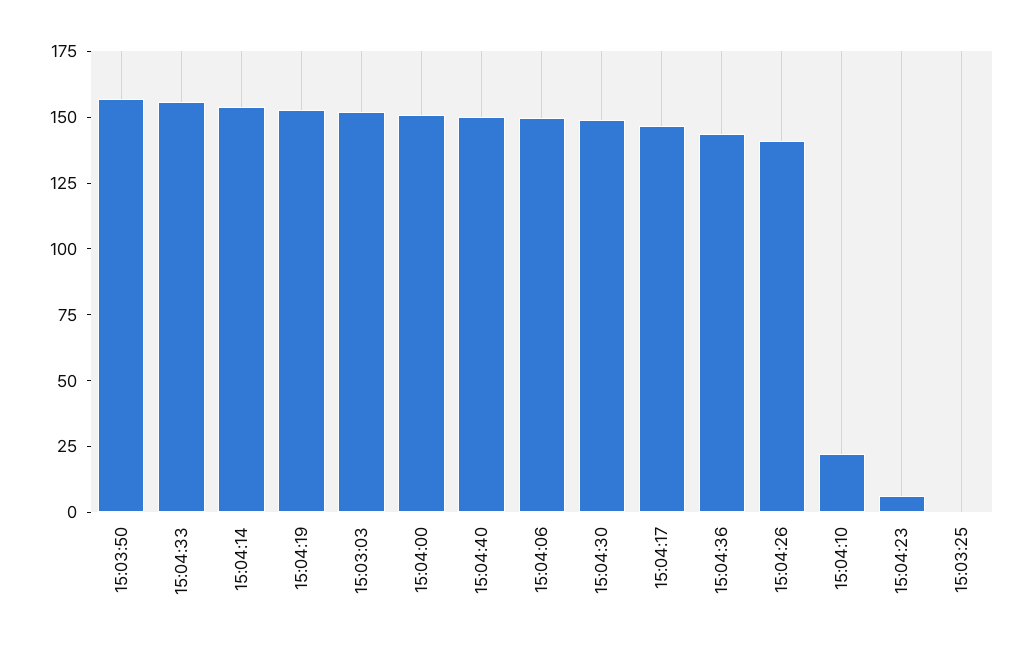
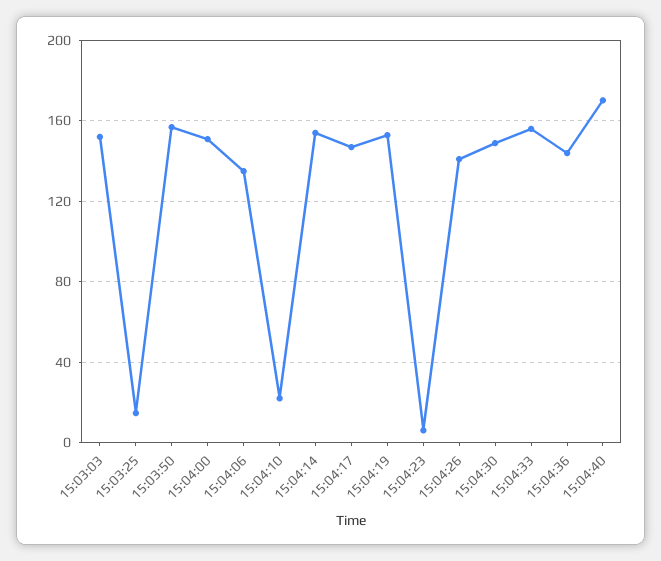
15:04:40: 150 -> 170
15:04:06: 150 -> 135
15:03:25: 0 -> 15

